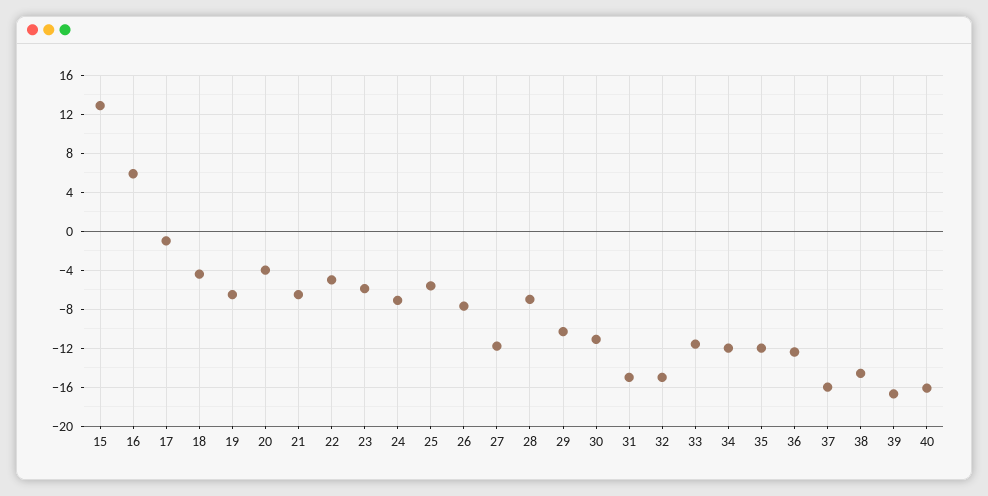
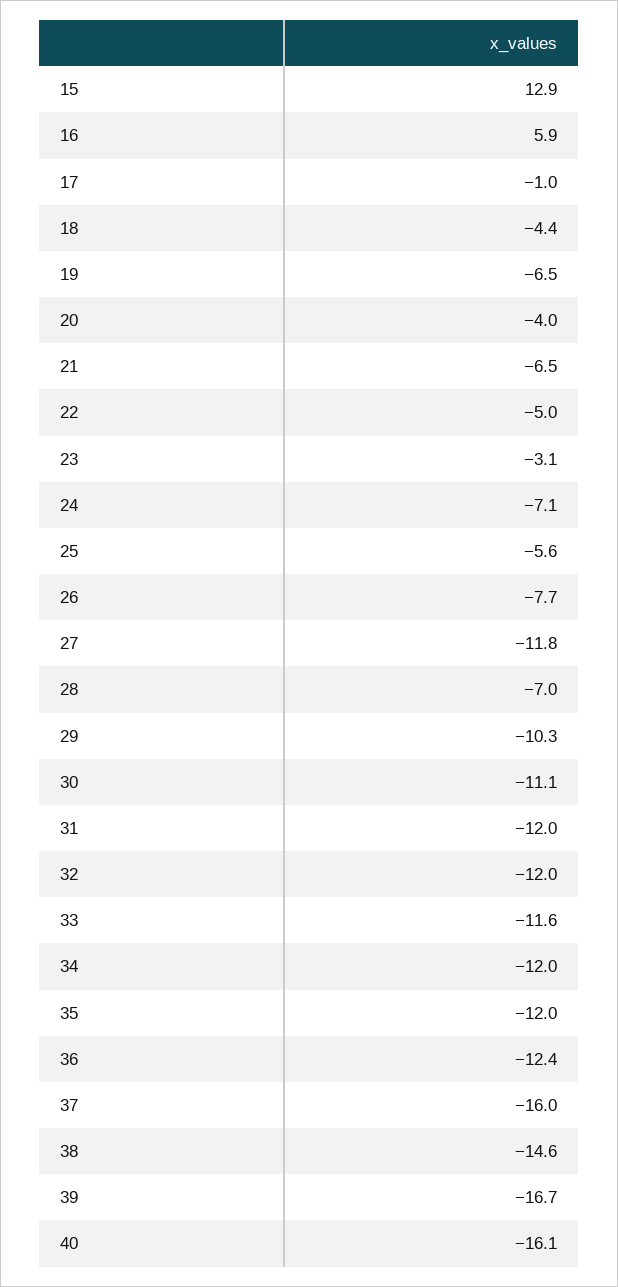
23: -6 -> -3.1
31: -15 -> -12
32: -15 -> -12

